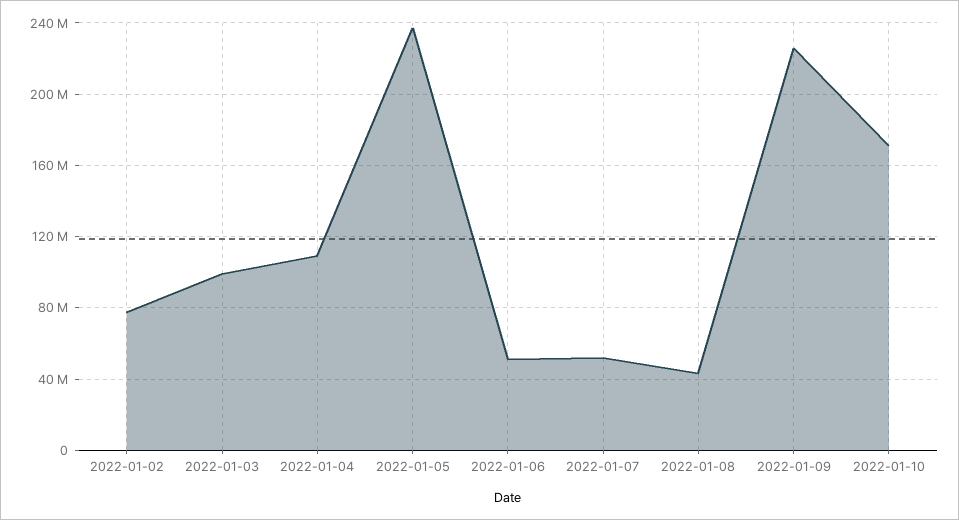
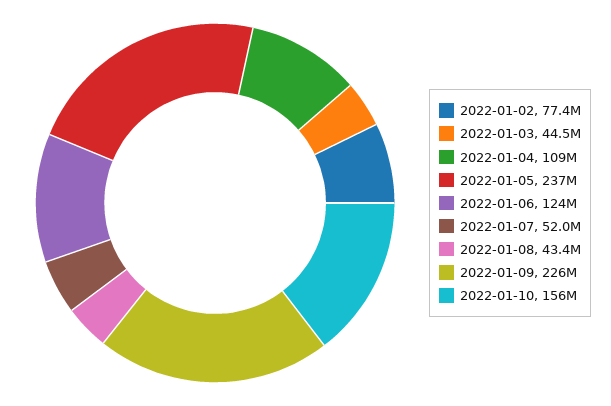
2022-01-03: 100000000 -> 44500000
2022-01-06: 50000000 -> 124000000
2022-01-10: 170000000 -> 156000000

